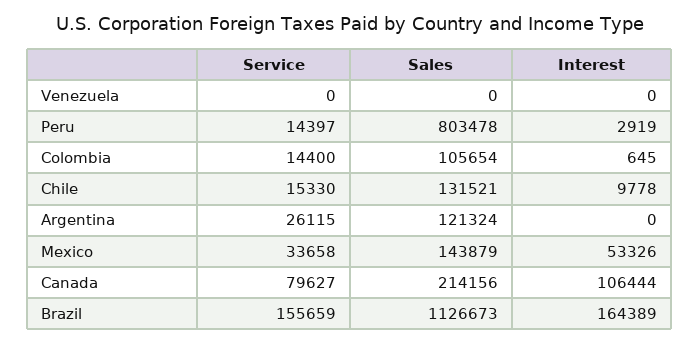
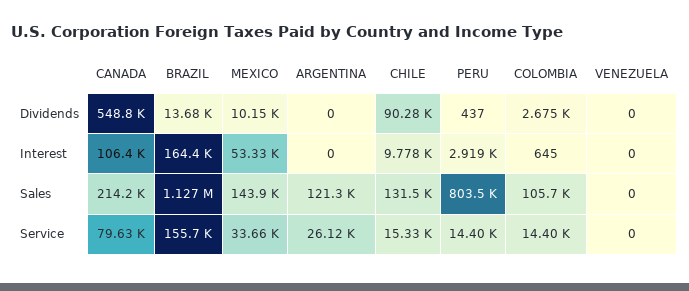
Dividends, Canada: none -> 548800
Dividends, Brazil: none -> 13680
Dividends, Mexico: none -> 10150
Dividends, Argentina: none -> 0
Dividends, Chile: none -> 90280
Dividends, Peru: none -> 437
Dividends, Colombia: none -> 2675
Dividends, Venezuela: none -> 0

